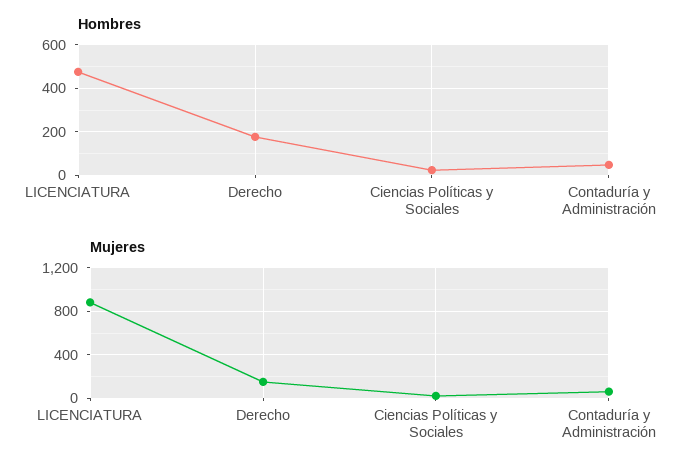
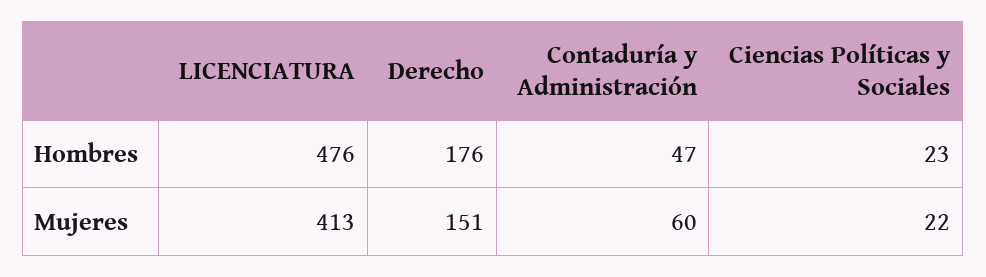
Mujeres, LICENCIATURA: 900 -> 413

